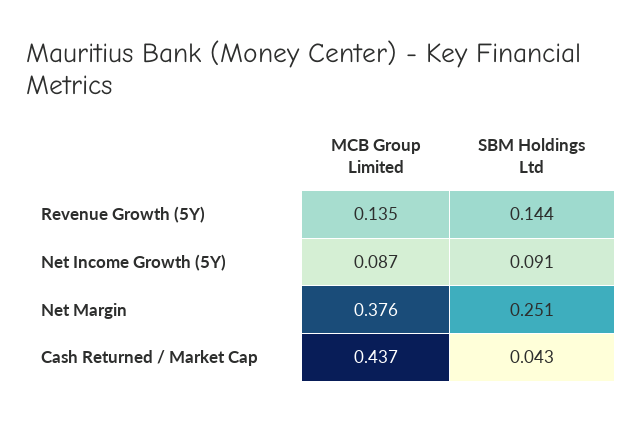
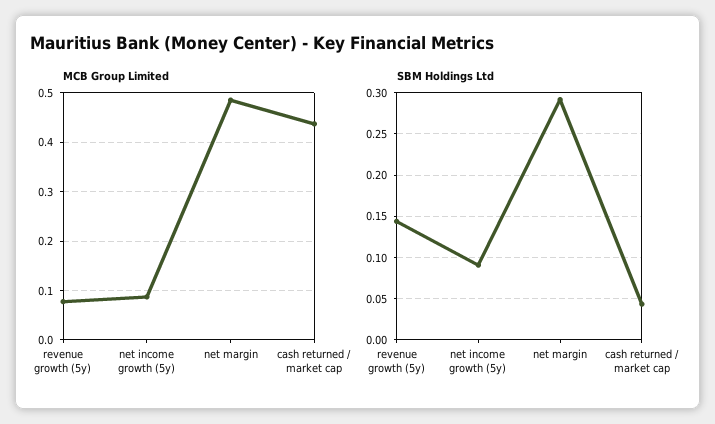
MCB Group Limited, Revenue Growth (5Y): 0.135 -> 0.08
MCB Group Limited, Net Margin: 0.376 -> 0.48
SBM Holdings Ltd, Net Margin: 0.251 -> 0.29

